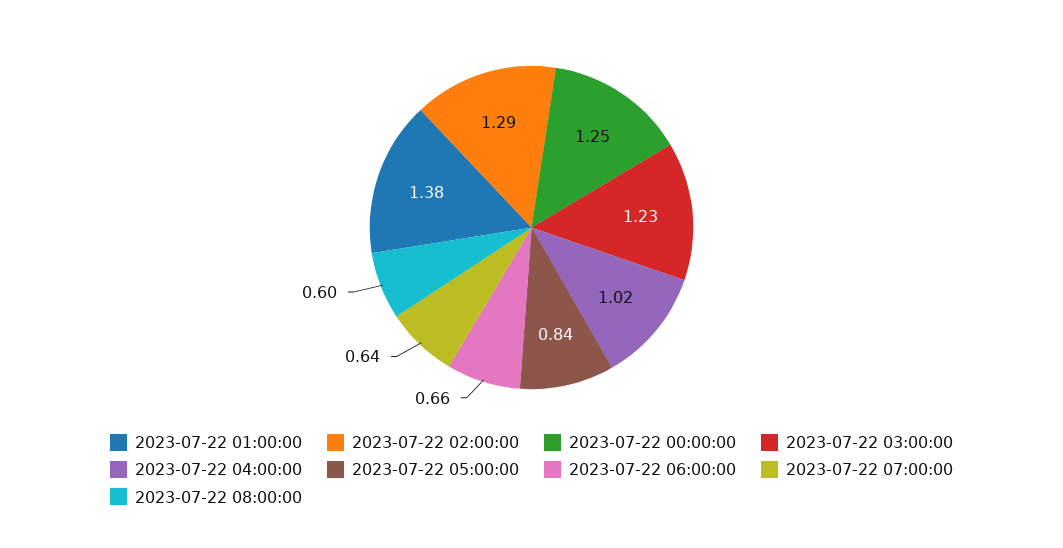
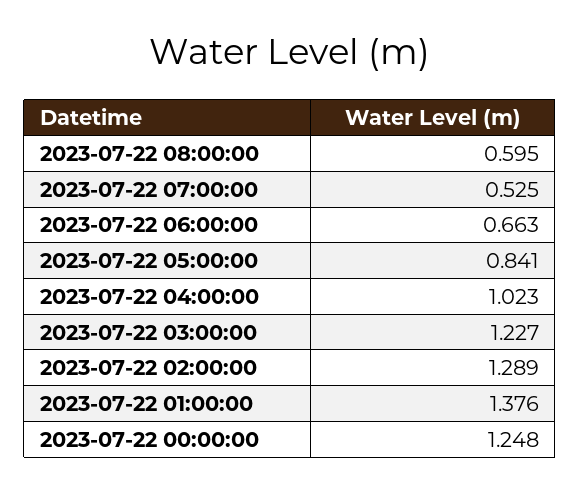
2023-07-22 07:00:00: 0.64 -> 0.525

